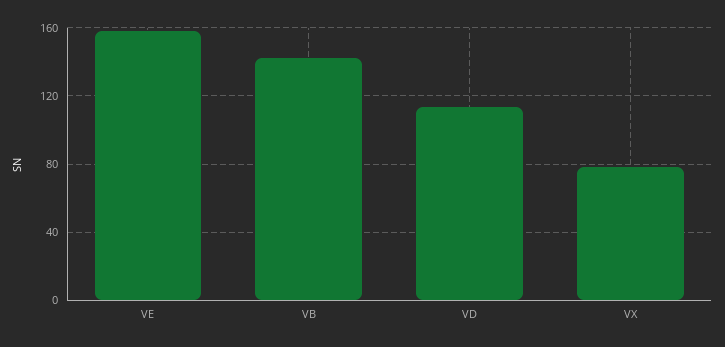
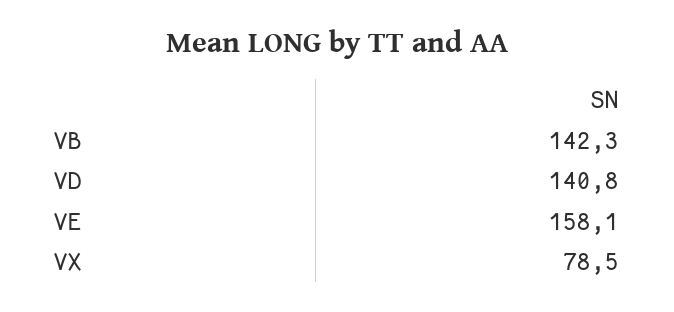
VD: 115 -> 140.8

